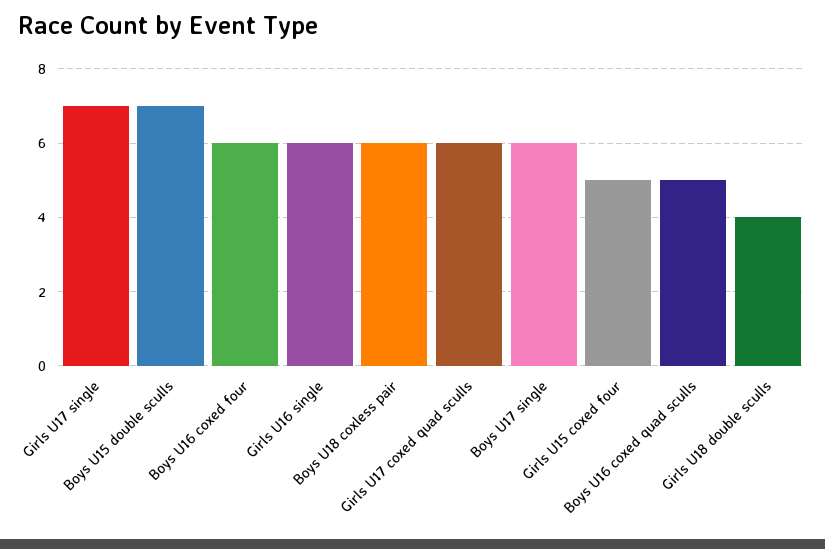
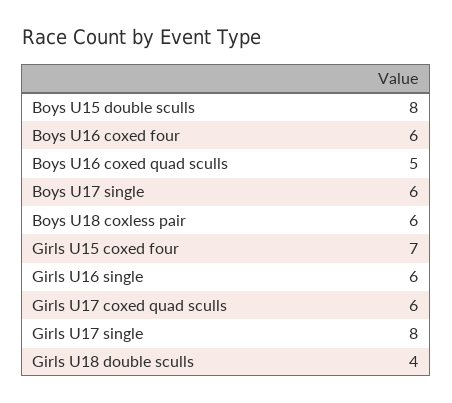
Girls U17 single: 7 -> 8
Boys U15 double sculls: 7 -> 8
Girls U15 coxed four: 5 -> 7

